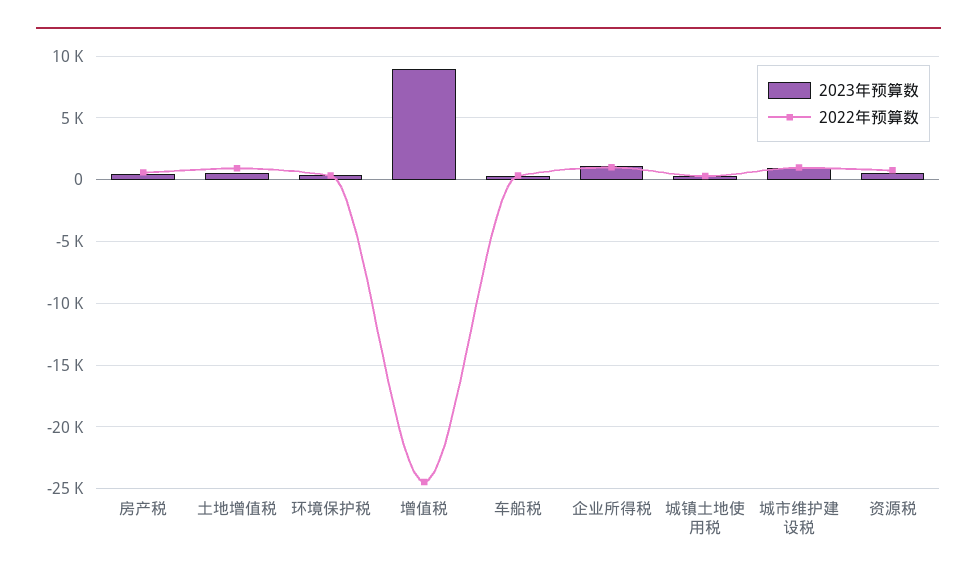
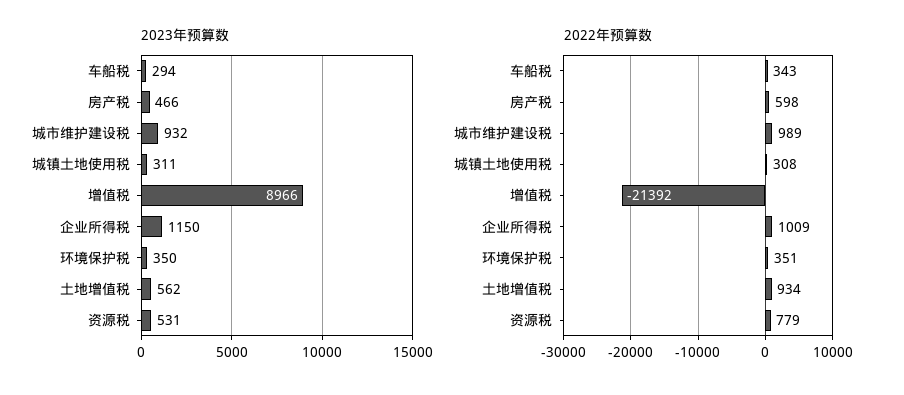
2022年预算数, 增值税: -24500 -> -21392

